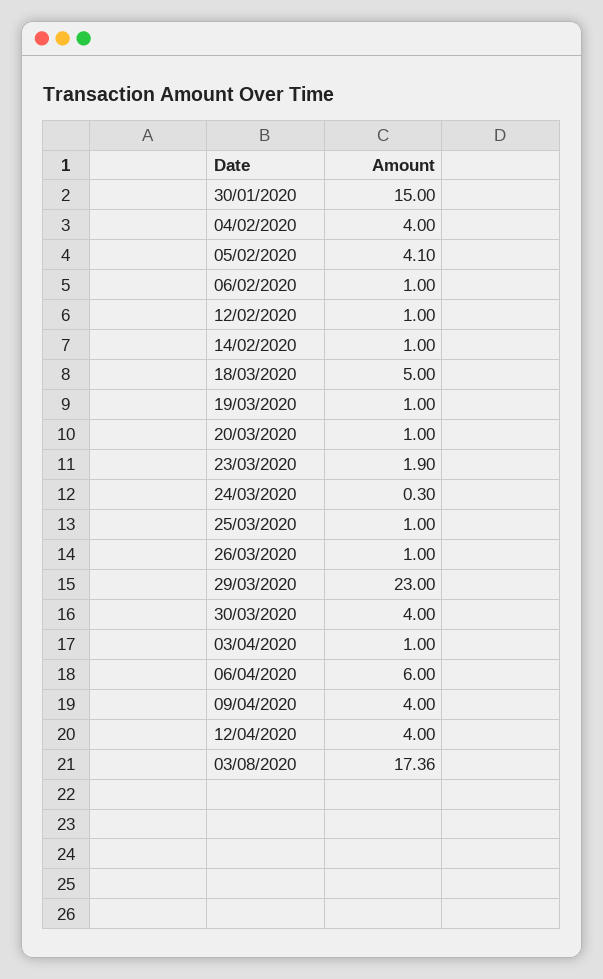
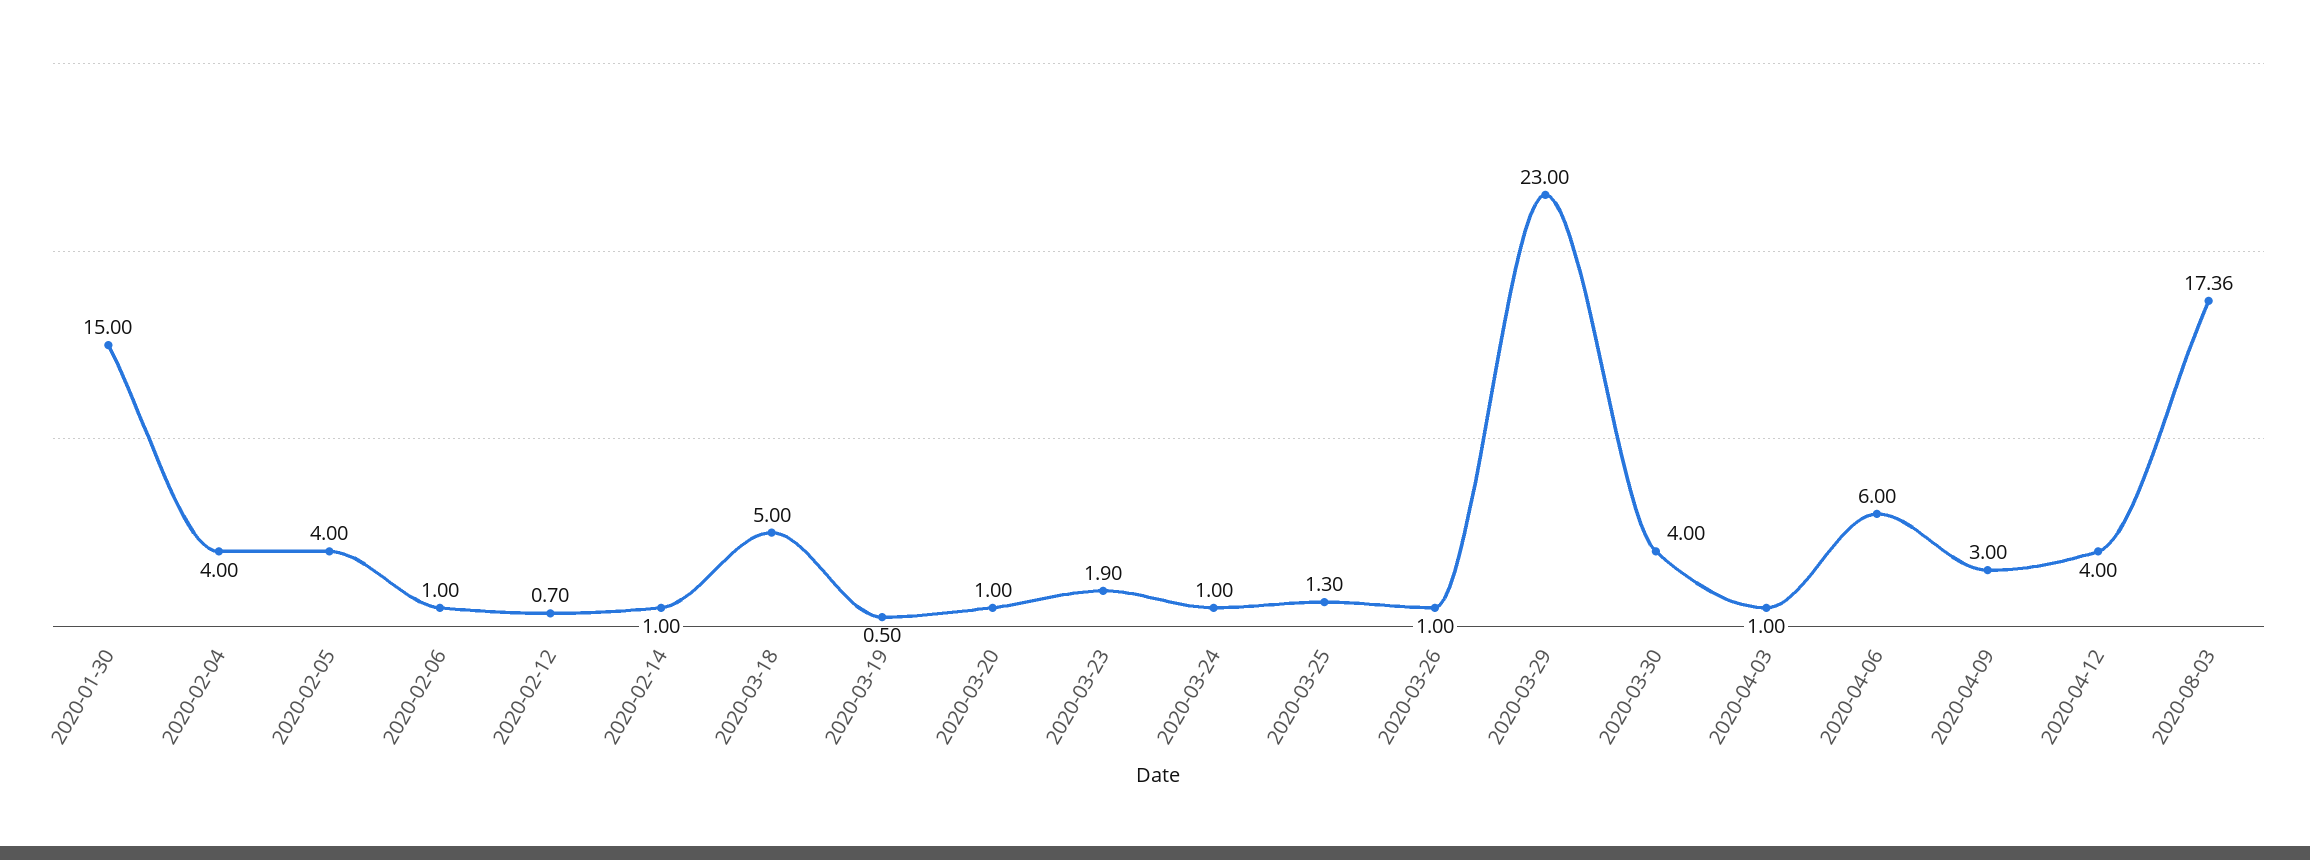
05/02/2020: 4.1 -> 4
12/02/2020: 1 -> 0.7
19/03/2020: 1 -> 0.5
24/03/2020: 0.3 -> 1
25/03/2020: 1 -> 1.3
09/04/2020: 4 -> 3

